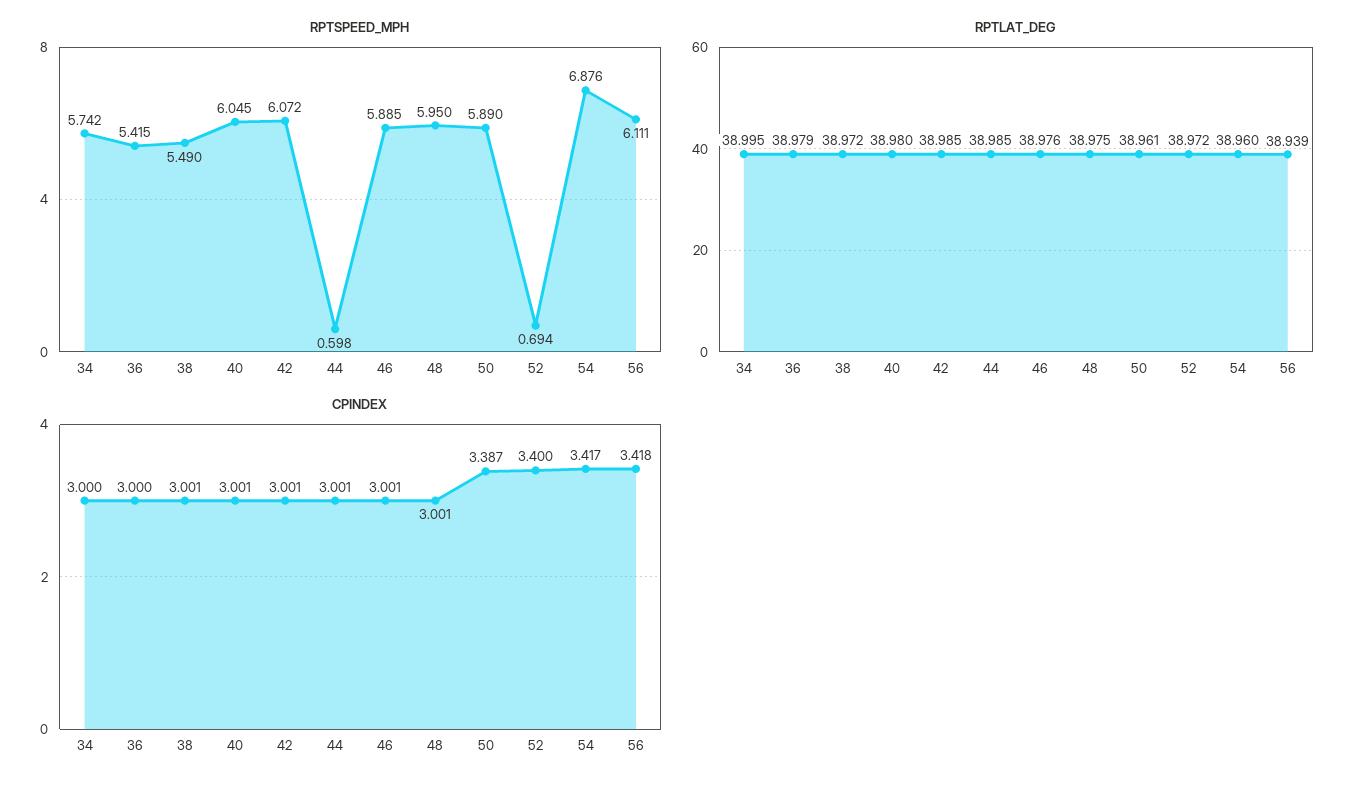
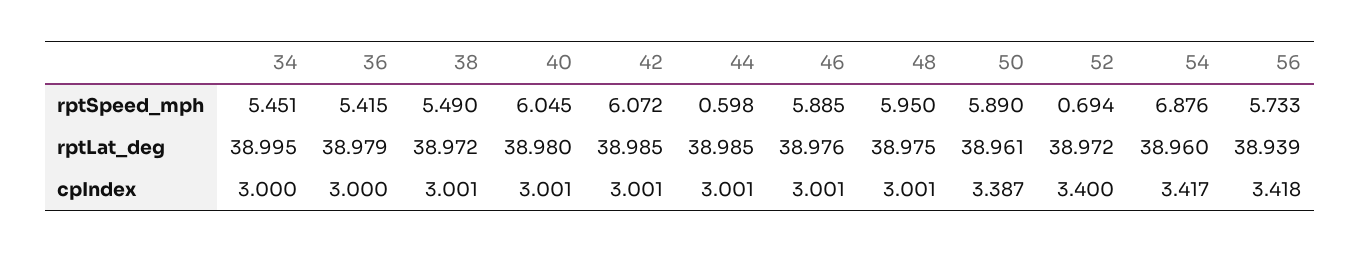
RPTSPEED_MPH, 34: 5.742 -> 5.451
RPTSPEED_MPH, 56: 6.111 -> 5.733

